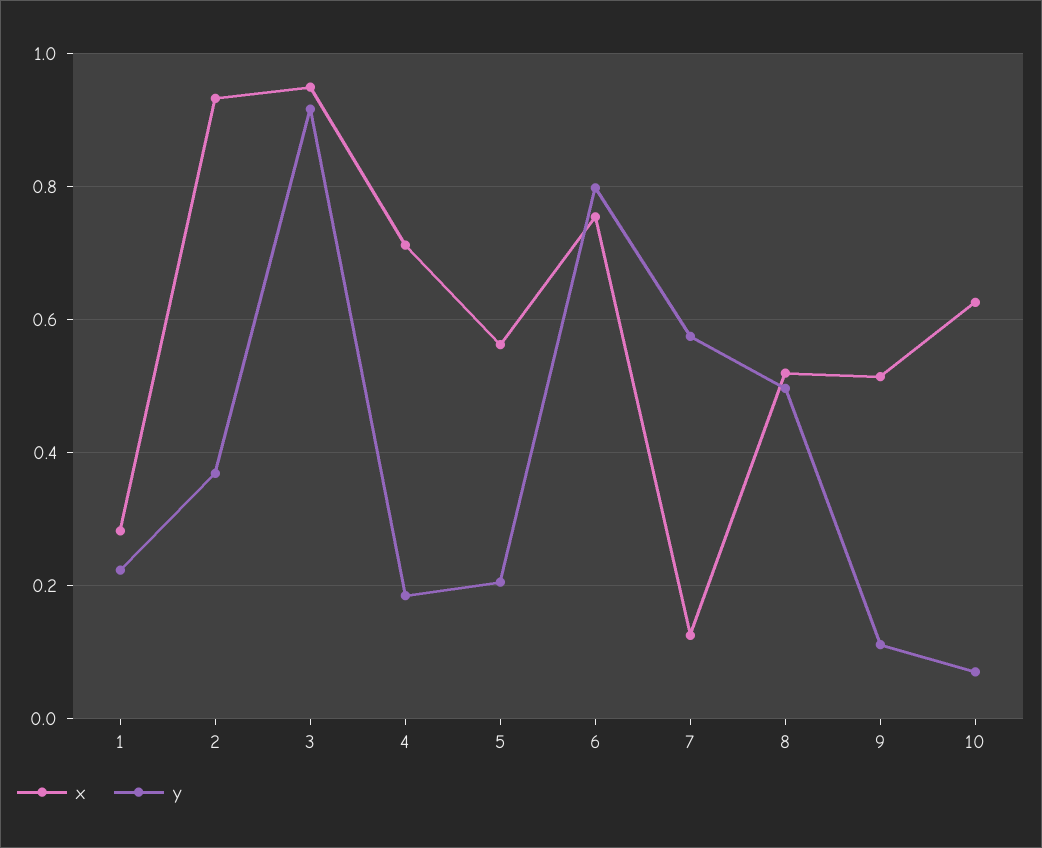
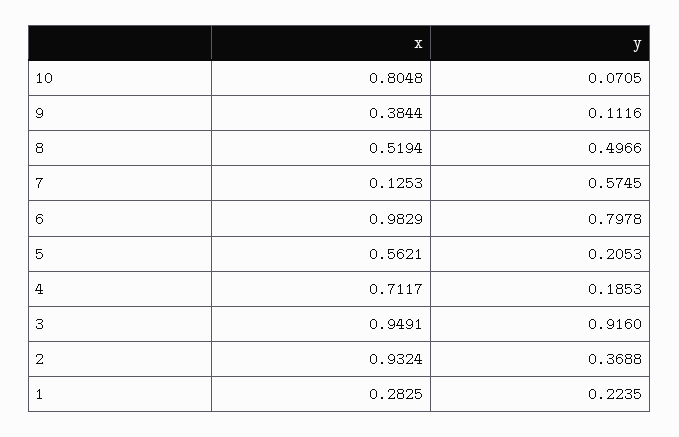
x, 6: 0.76 -> 0.9829
x, 9: 0.52 -> 0.3844
x, 10: 0.62 -> 0.8048

